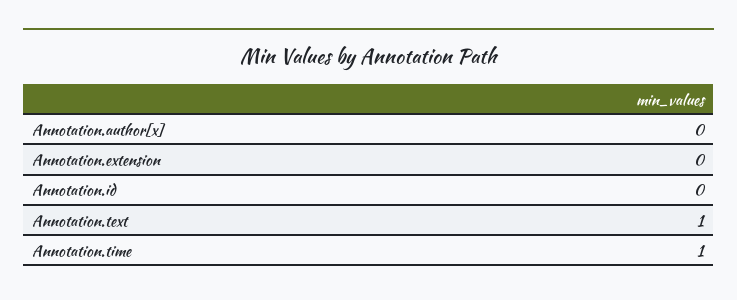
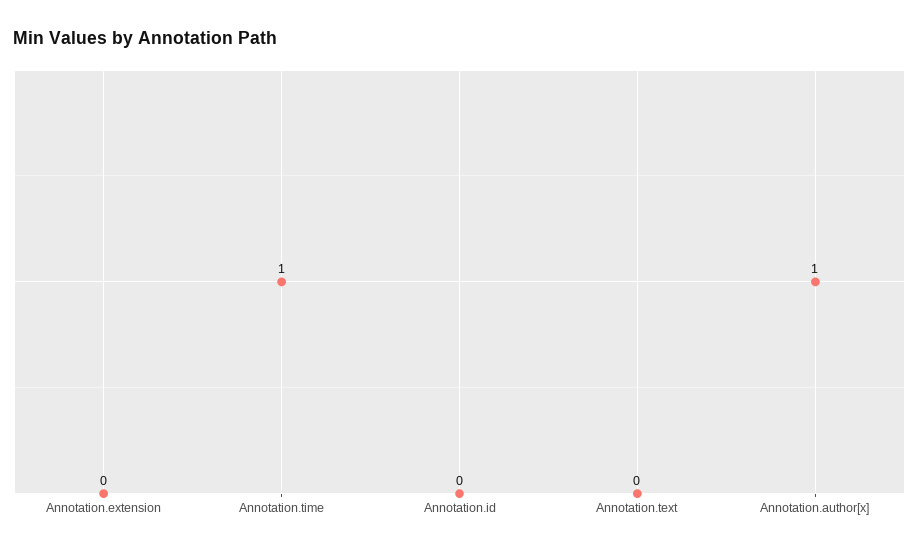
Annotation.author[x]: 0 -> 1
Annotation.text: 1 -> 0

